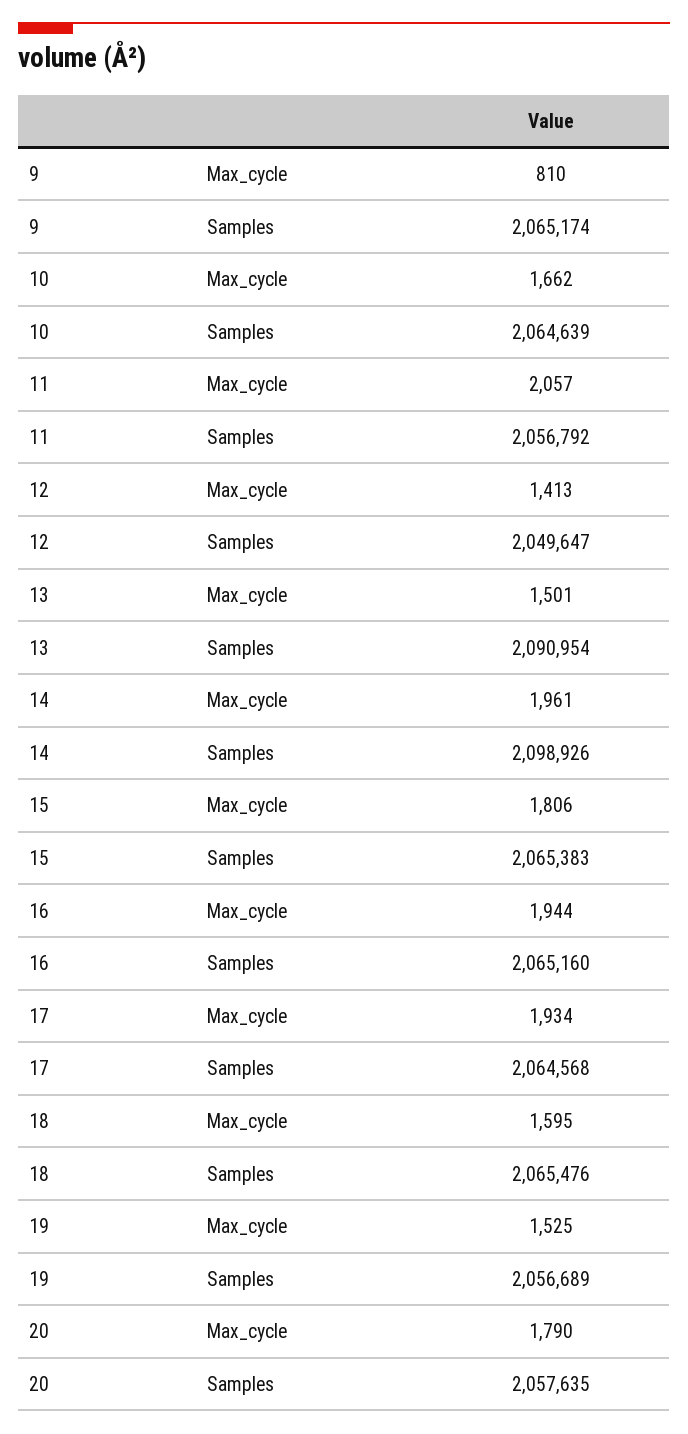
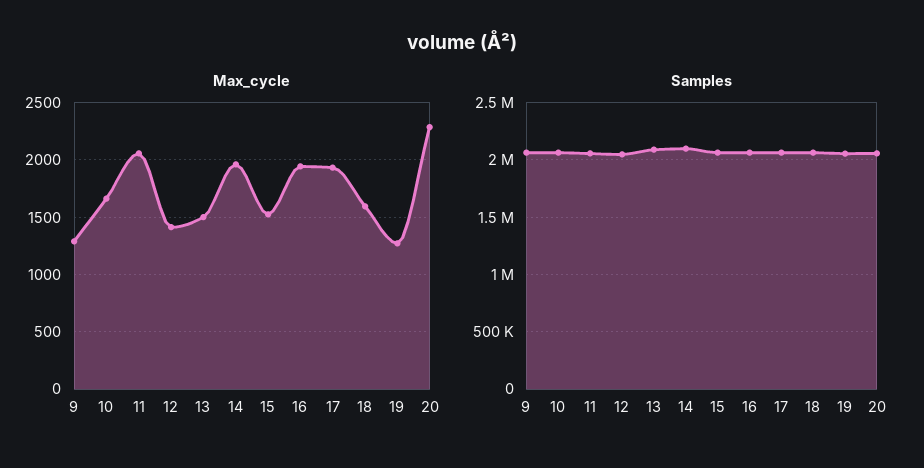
Max_cycle, 9: 810 -> 1300
Max_cycle, 15: 1806 -> 1500
Max_cycle, 19: 1525 -> 1300
Max_cycle, 20: 1790 -> 2300

